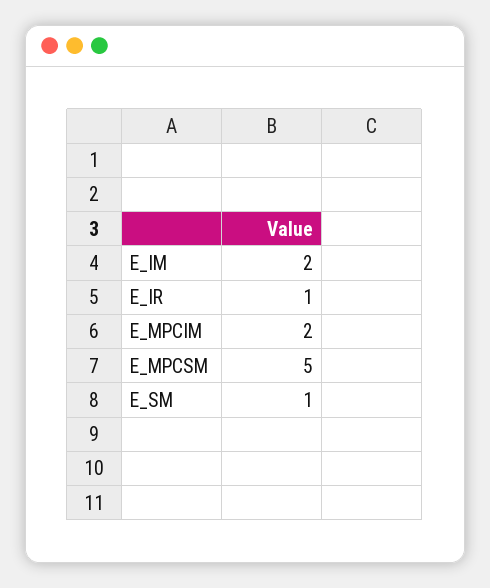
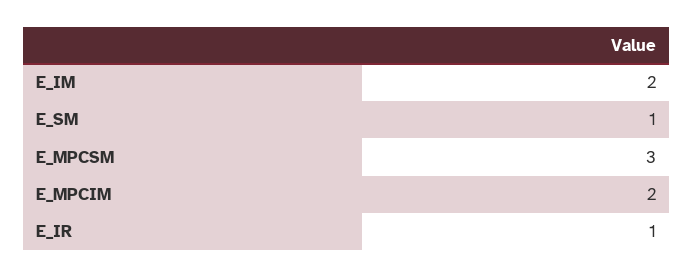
E_MPCSM: 5 -> 3

